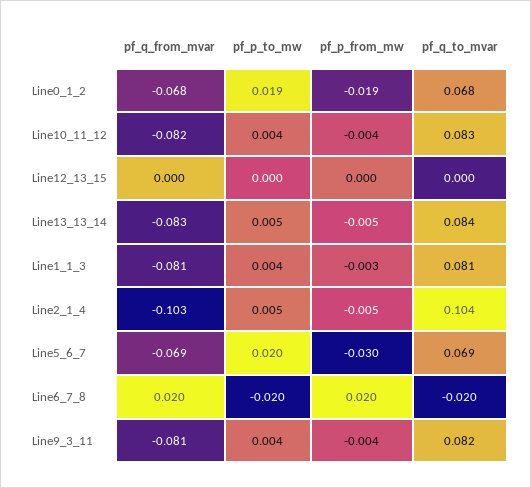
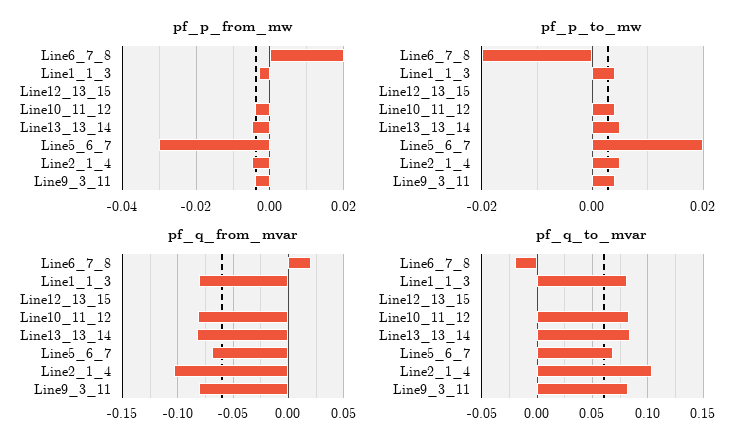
pf_q_from_mvar, Line0_1_2: -0.068 -> none
pf_p_to_mw, Line0_1_2: 0.019 -> none
pf_p_from_mw, Line0_1_2: -0.019 -> none
pf_q_to_mvar, Line0_1_2: 0.068 -> none

